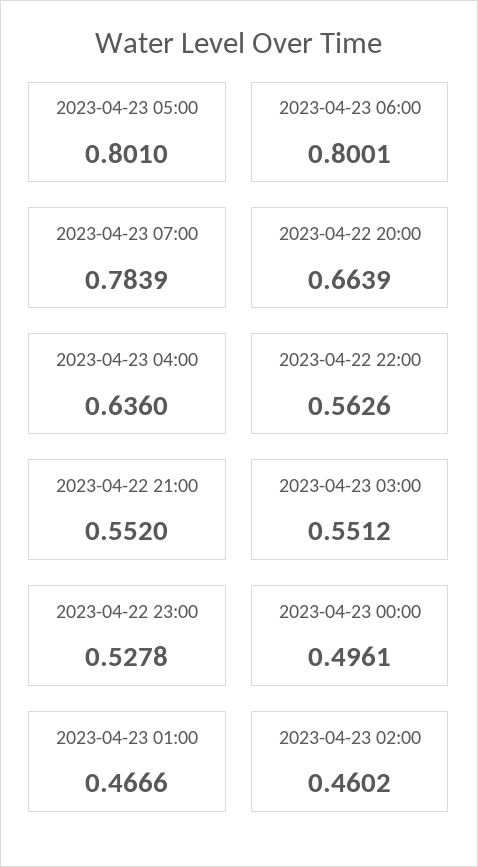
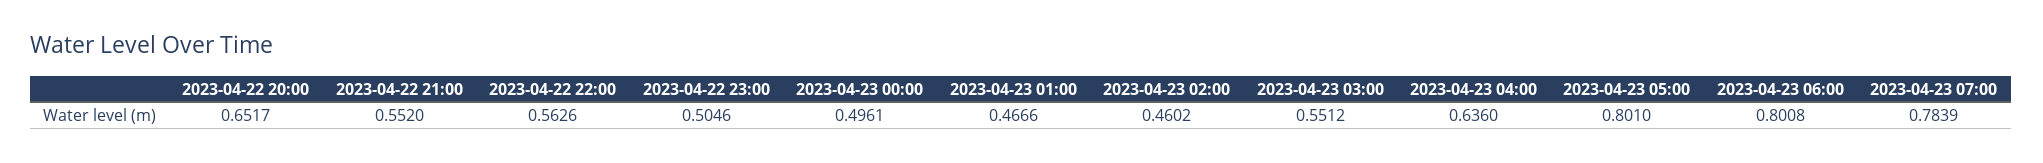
2023-04-23 06:00: 0.8001 -> 0.8008
2023-04-22 20:00: 0.6639 -> 0.6517
2023-04-22 23:00: 0.5278 -> 0.5046

